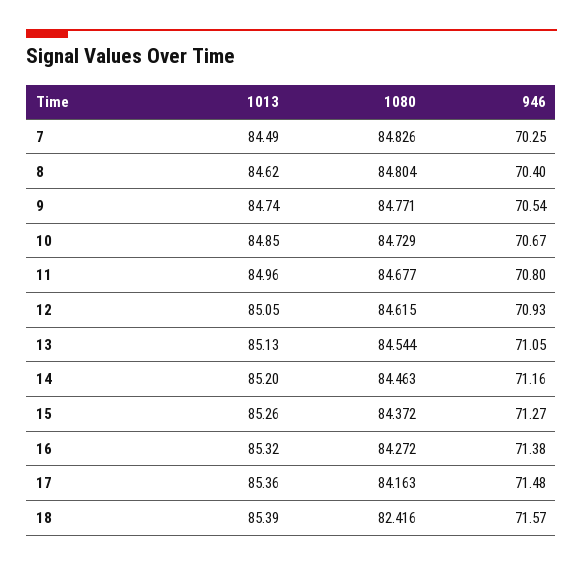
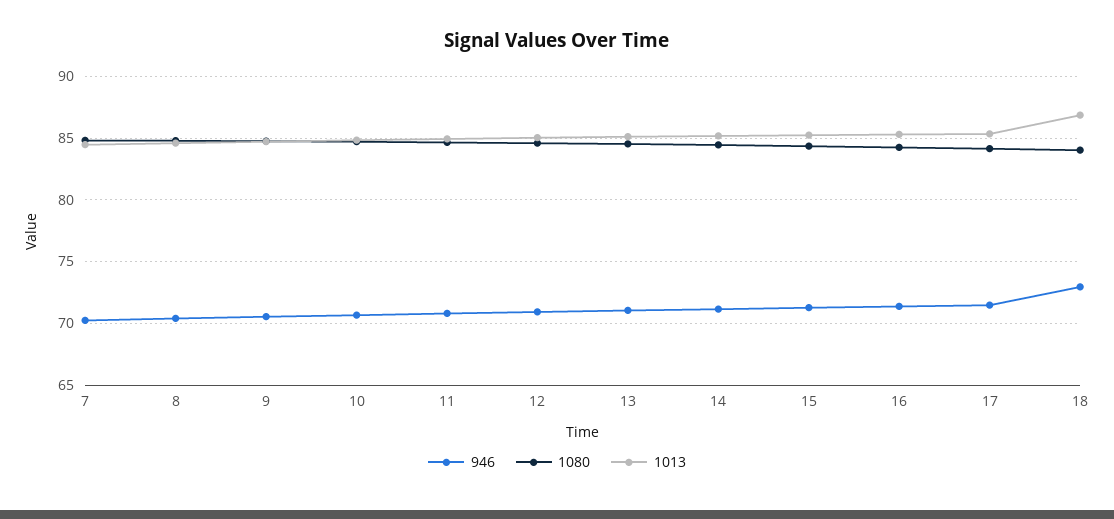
1013, 18: 85.39 -> 87
1080, 18: 82.416 -> 84
946, 18: 71.57 -> 73

